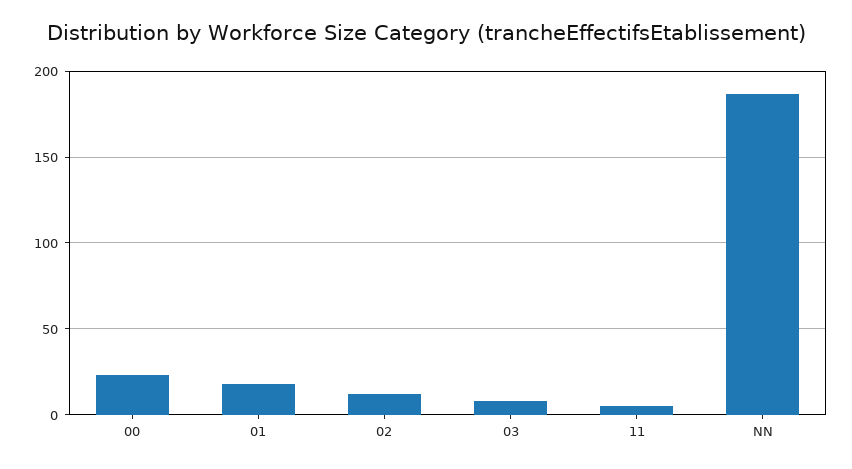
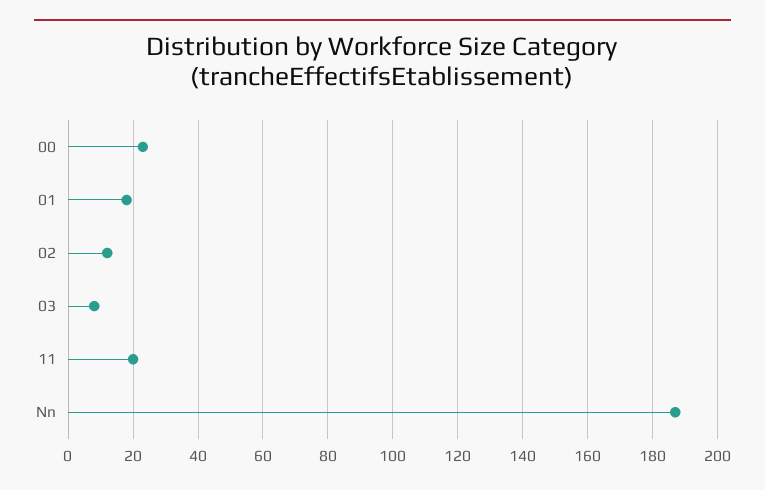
11: 5 -> 20

